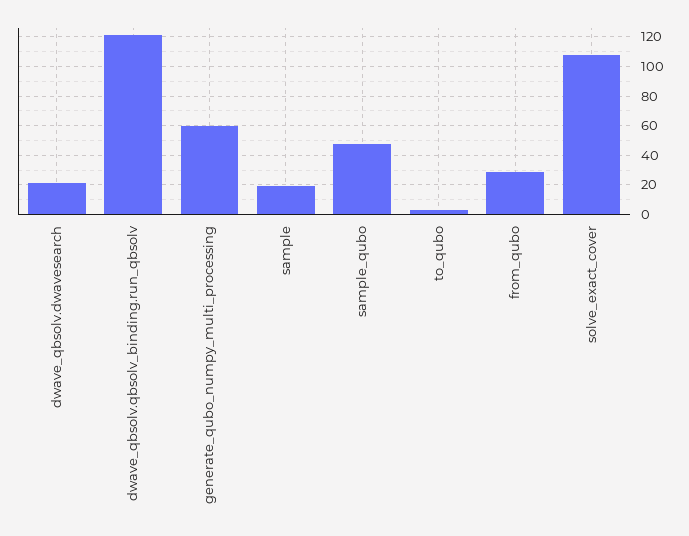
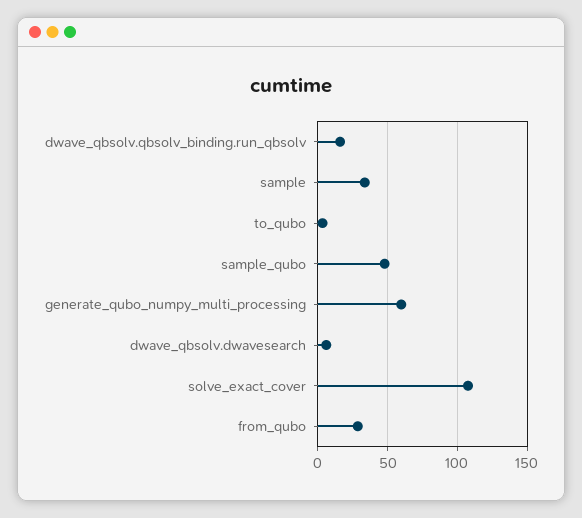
dwave_qbsolv.dwavesearch: 20 -> 5
dwave_qbsolv.qbsolv_binding.run_qbsolv: 120 -> 15
sample: 20 -> 35

